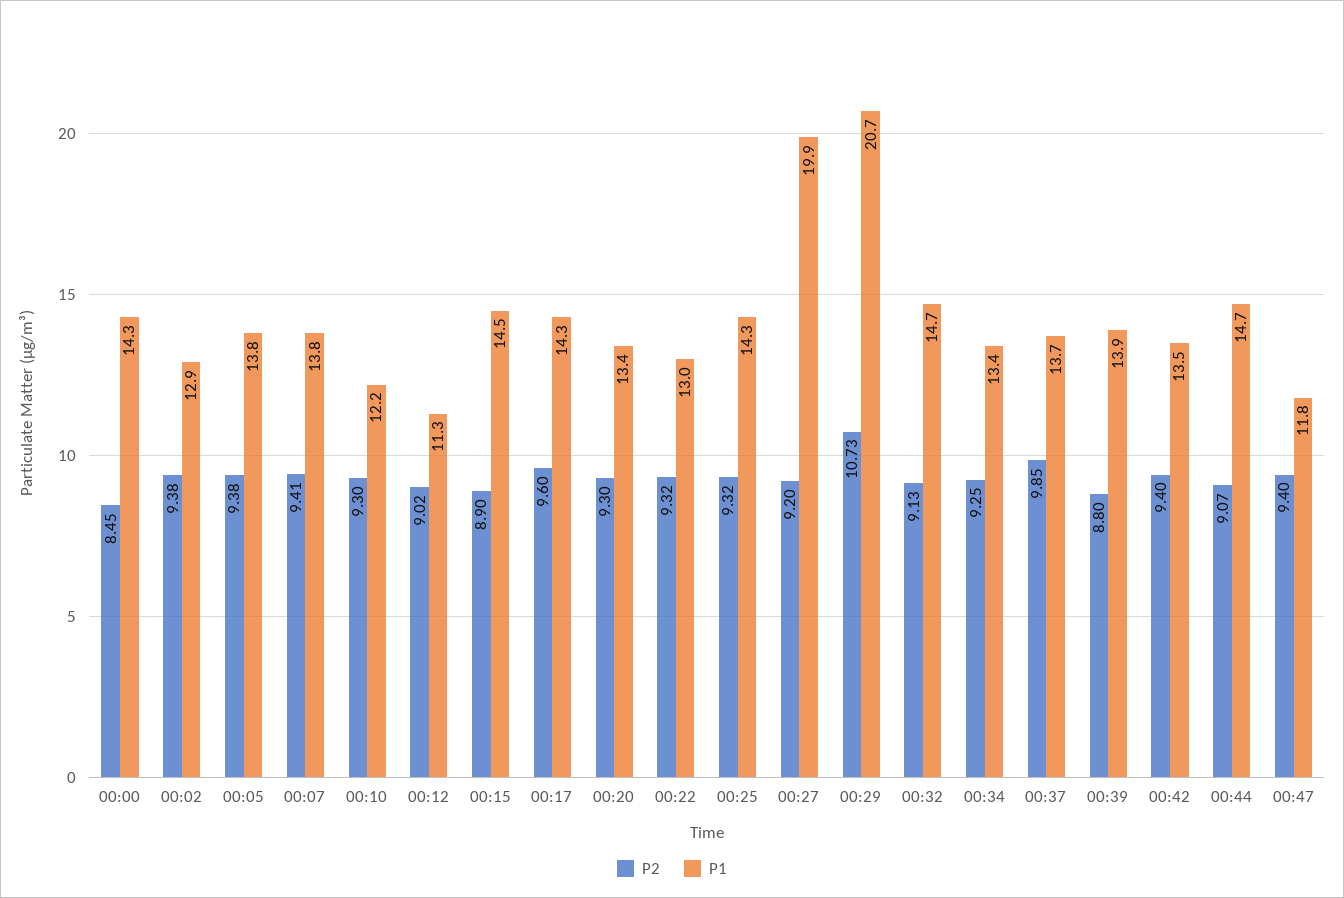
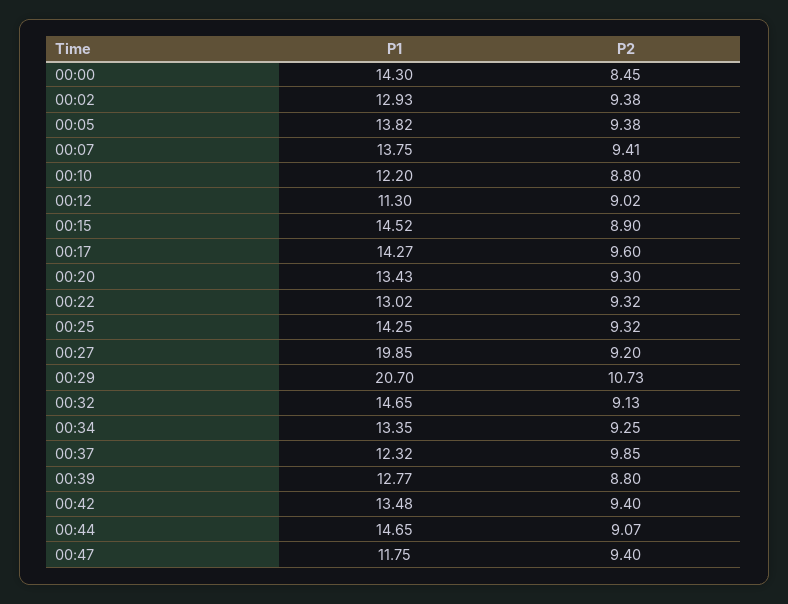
P2, 00:10: 9.3 -> 8.8
P1, 00:37: 13.7 -> 12.32
P1, 00:39: 13.9 -> 12.77

